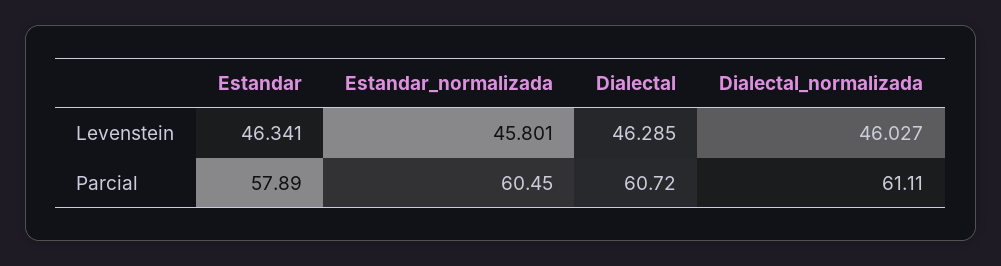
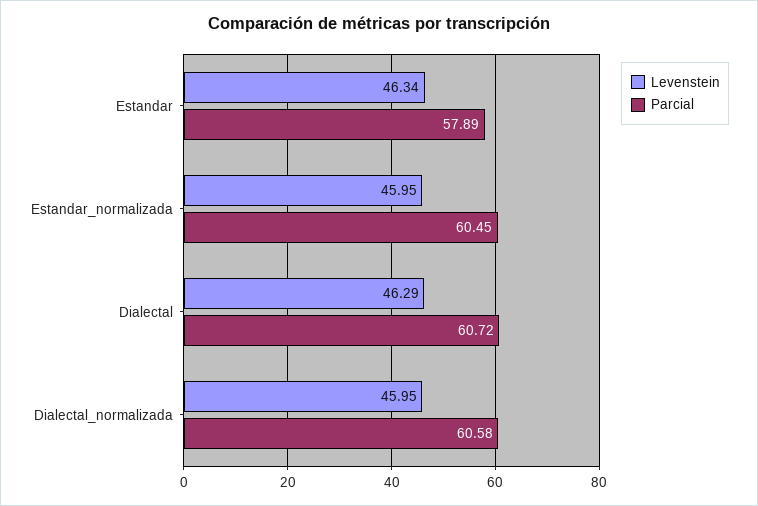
Levenstein, Estandar_normalizada: 45.801 -> 45.95
Levenstein, Dialectal_normalizada: 46.027 -> 45.95
Parcial, Dialectal_normalizada: 61.11 -> 60.58

